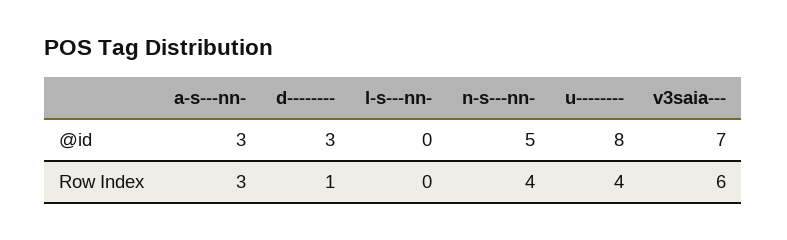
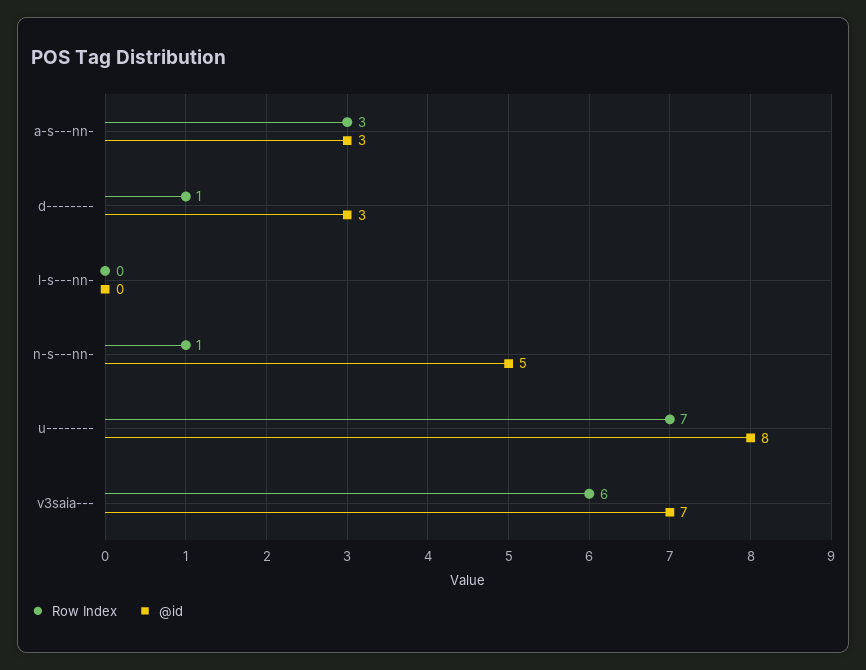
Row Index, n-s---nn-: 4 -> 1
Row Index, u--------: 4 -> 7

